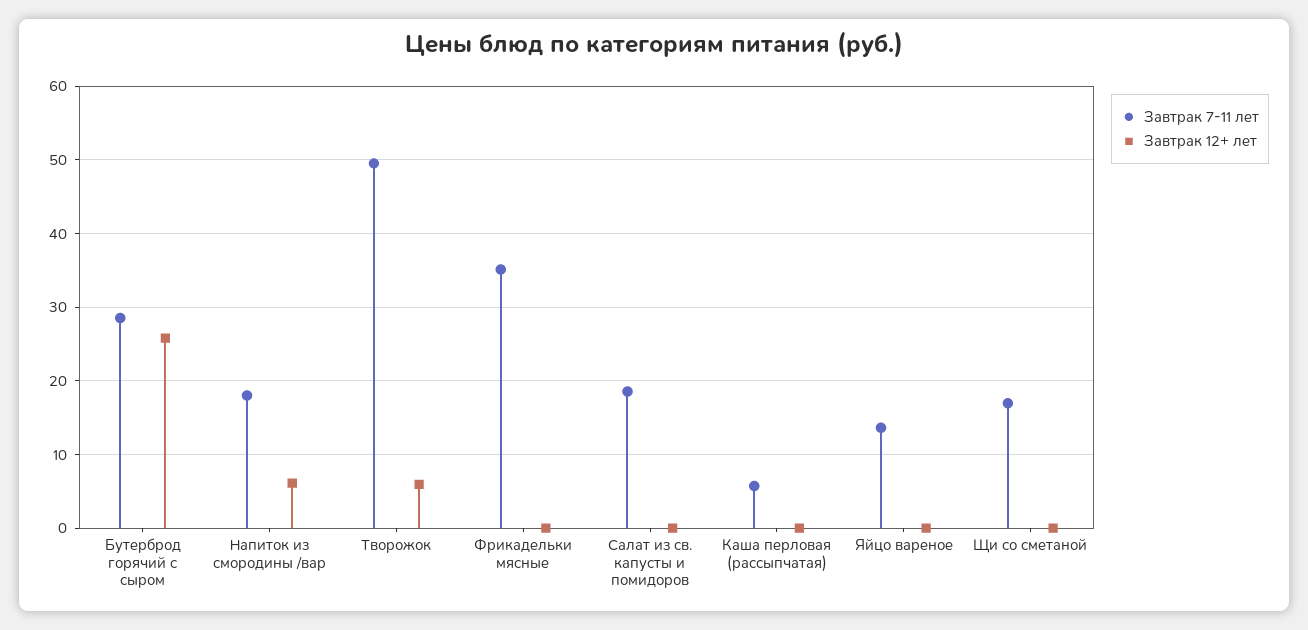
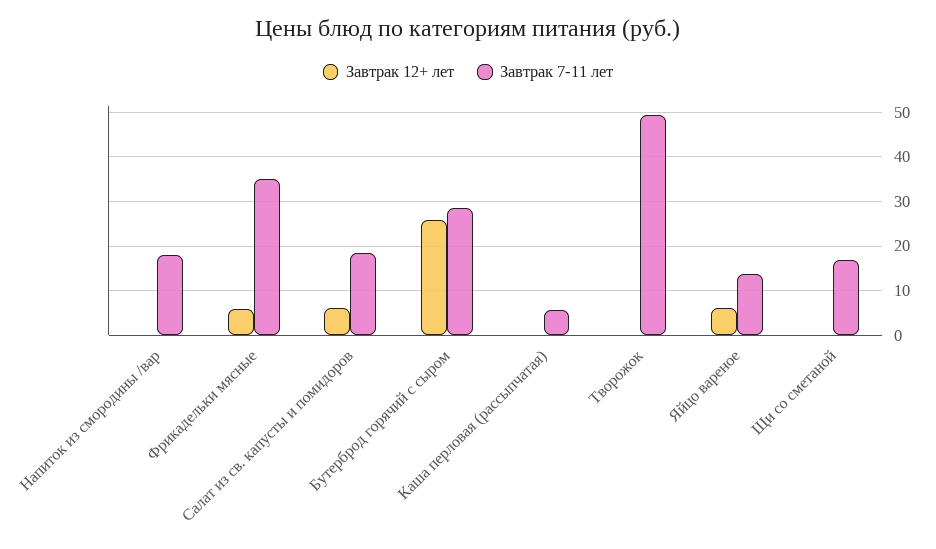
Завтрак 12+ лет, Напиток из смородины /вар: 6 -> 0
Завтрак 12+ лет, Творожок: 6 -> 0
Завтрак 12+ лет, Фрикадельки мясные: 0 -> 6
Завтрак 12+ лет, Салат из св. капусты и помидоров: 0 -> 6
Завтрак 12+ лет, Яйцо вареное: 0 -> 6

